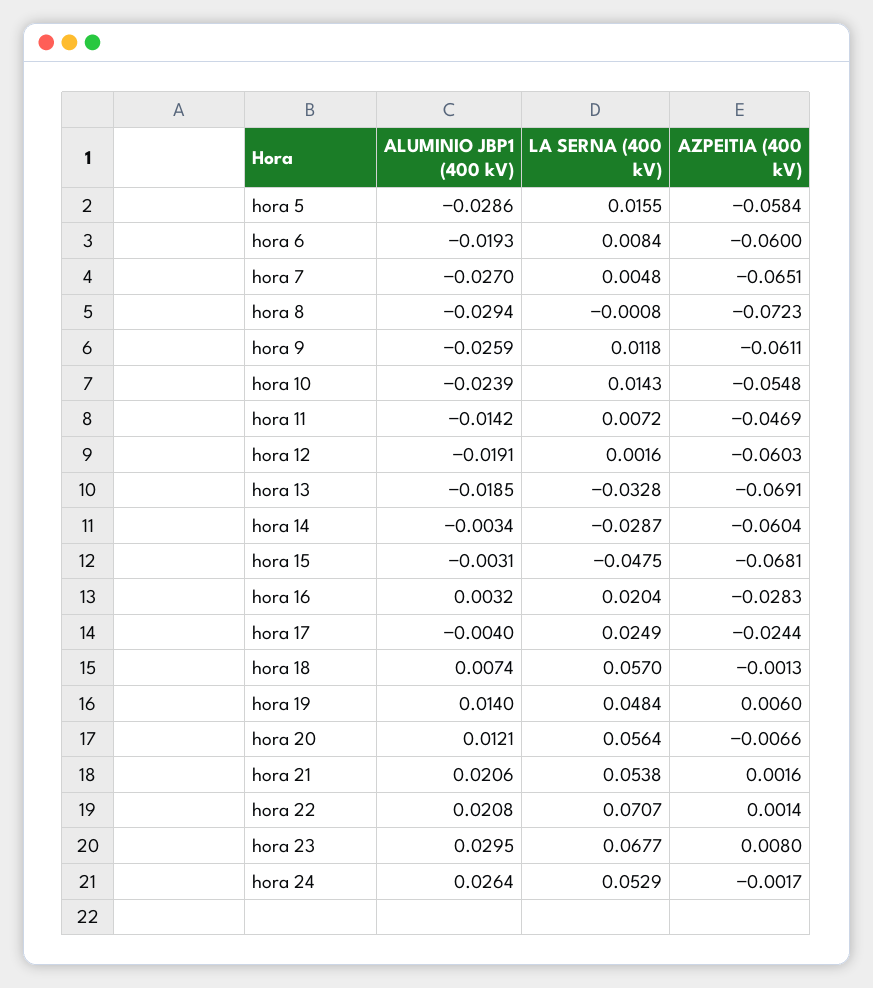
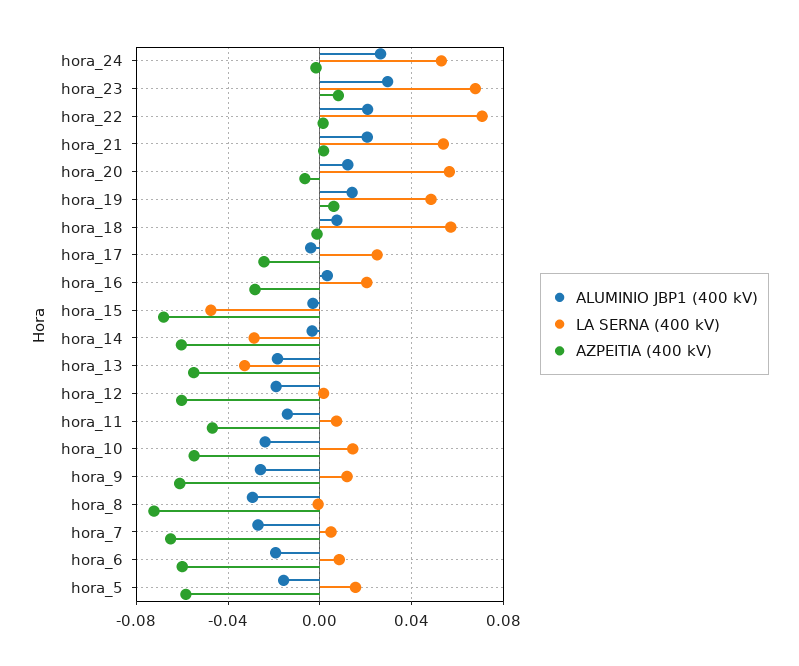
ALUMINIO JBP1 (400 kV), hora 5: -0.0286 -> -0.015
AZPEITIA (400 kV), hora 13: -0.0691 -> -0.055

